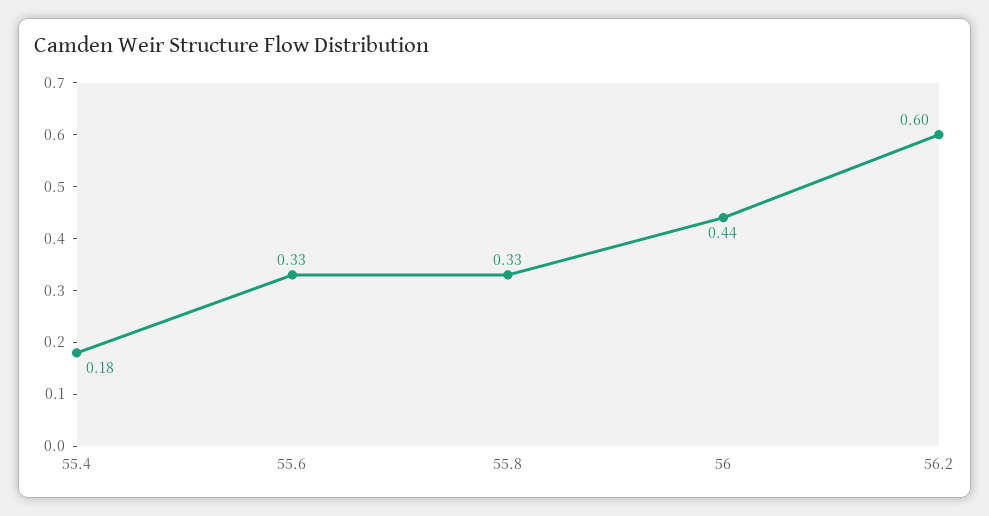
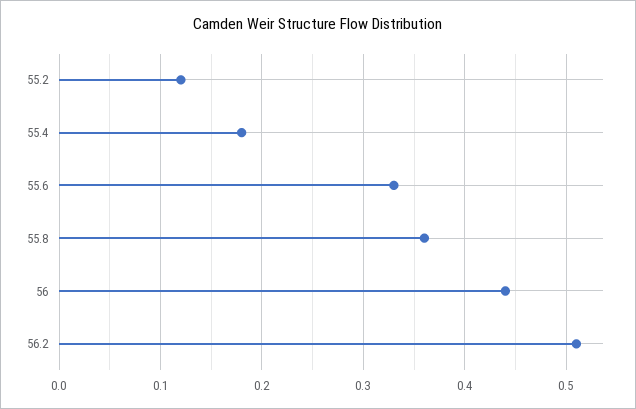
55.8: 0.33 -> 0.36
56.2: 0.6 -> 0.51
55.2: none -> 0.12

